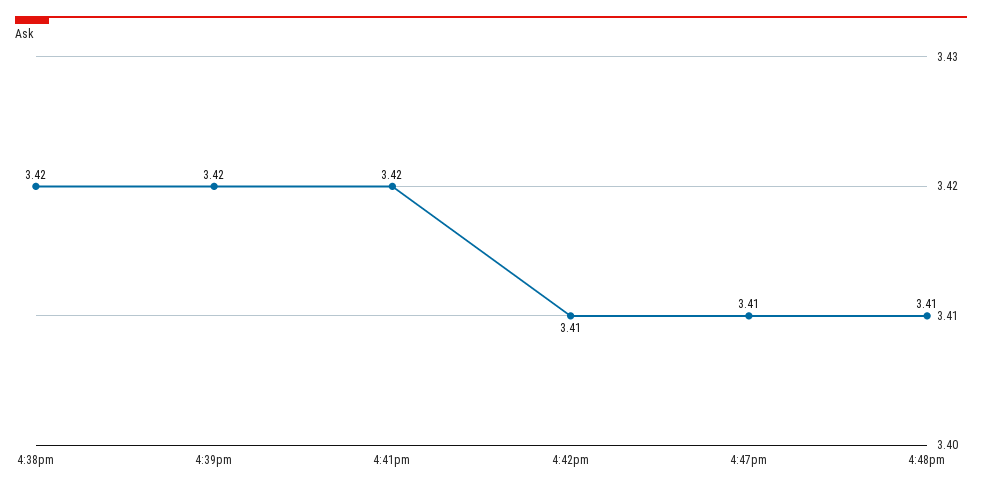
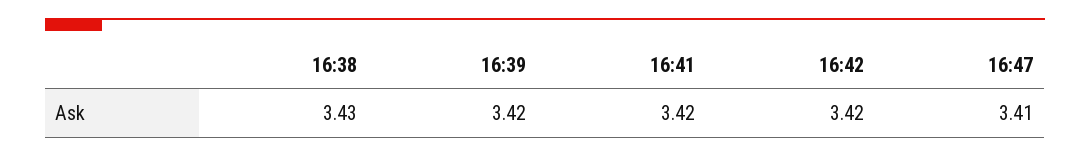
4:38pm: 3.42 -> 3.43
4:42pm: 3.41 -> 3.42
4:48pm: 3.41 -> none

